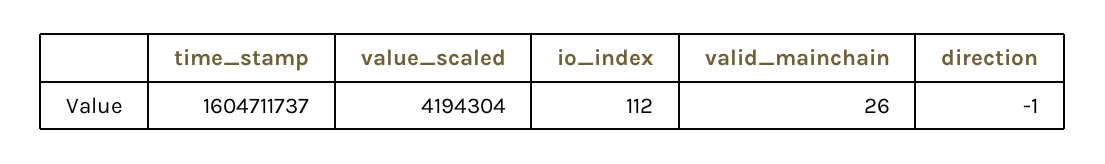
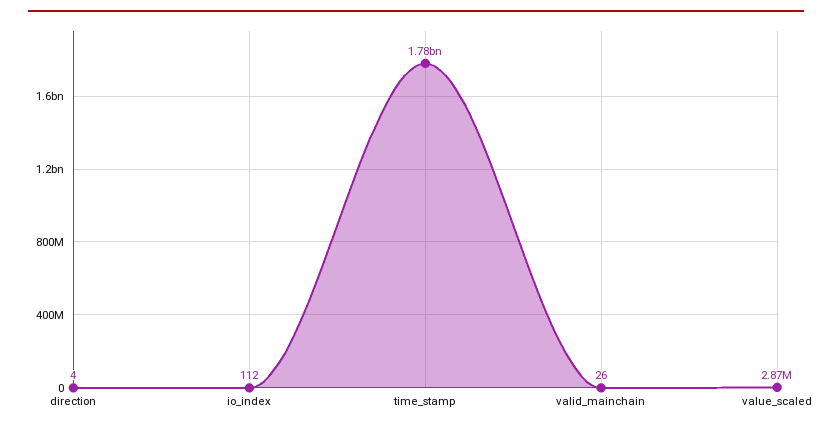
time_stamp: 1604711737 -> 1780000000
value_scaled: 4194304 -> 2870000
direction: -1 -> 4

